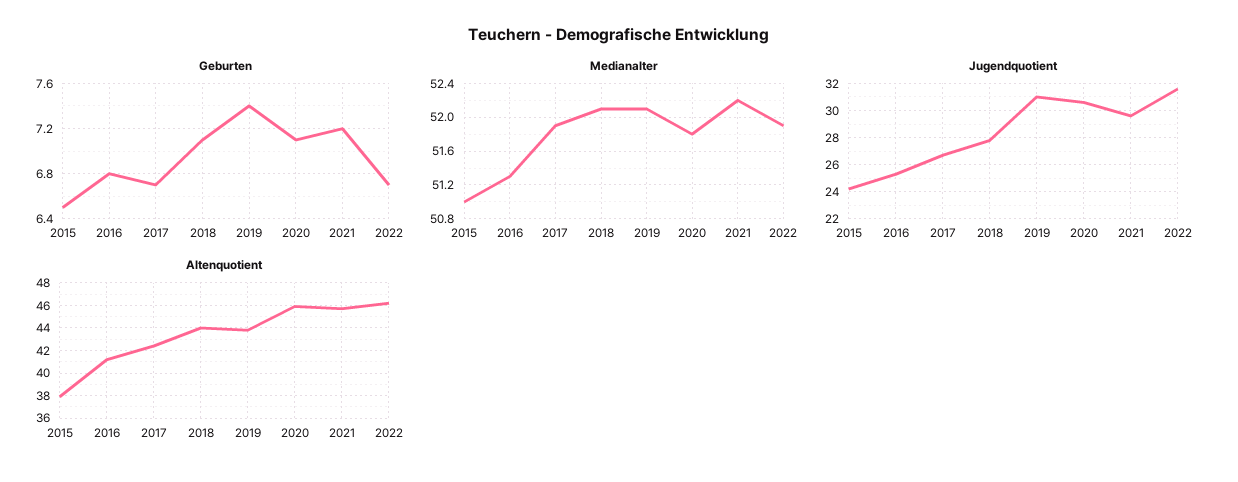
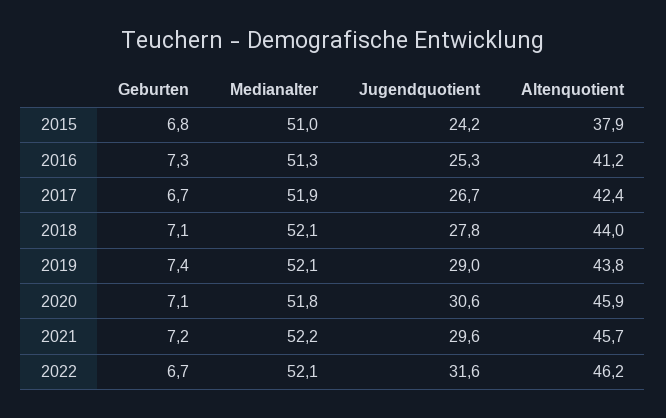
Geburten, 2015: 6.5 -> 6.8
Geburten, 2016: 6.8 -> 7.3
Medianalter, 2022: 51.9 -> 52.1
Jugendquotient, 2019: 31 -> 29

